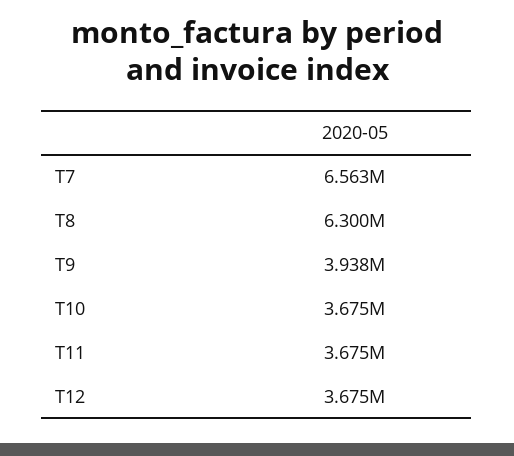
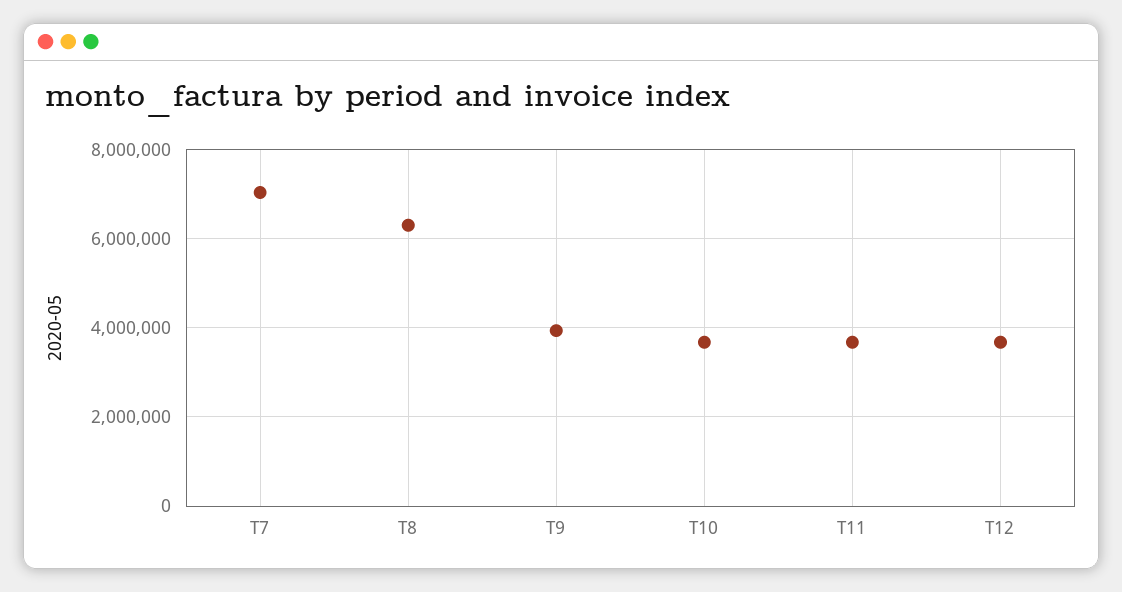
T7: 6563000 -> 7000000

